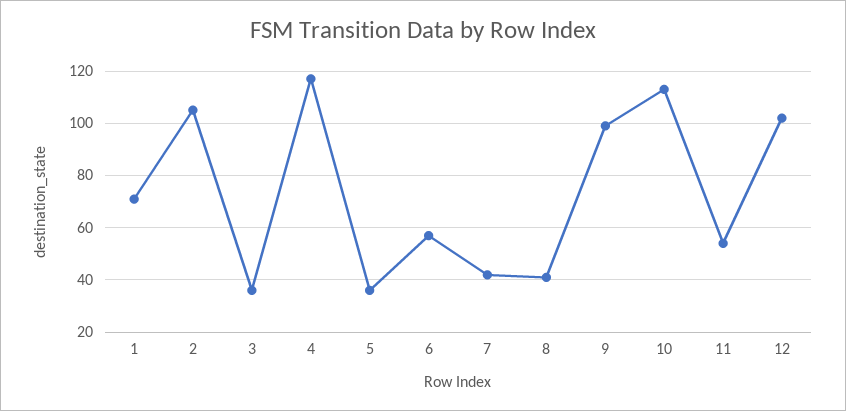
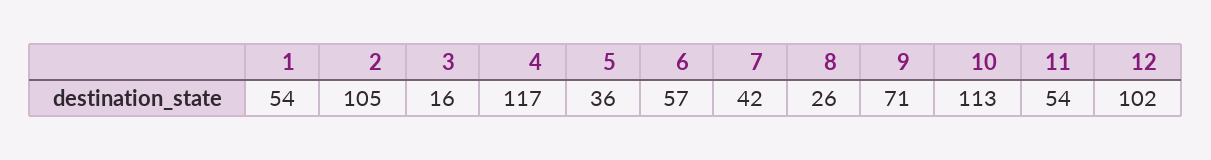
1: 70 -> 54
3: 35 -> 16
8: 40 -> 26
9: 100 -> 71

